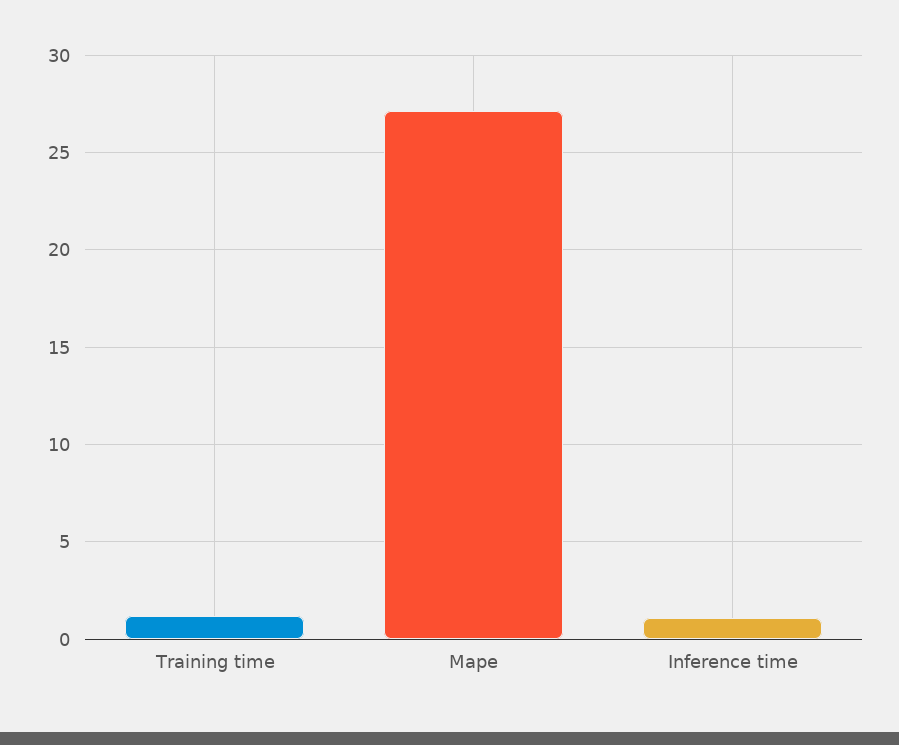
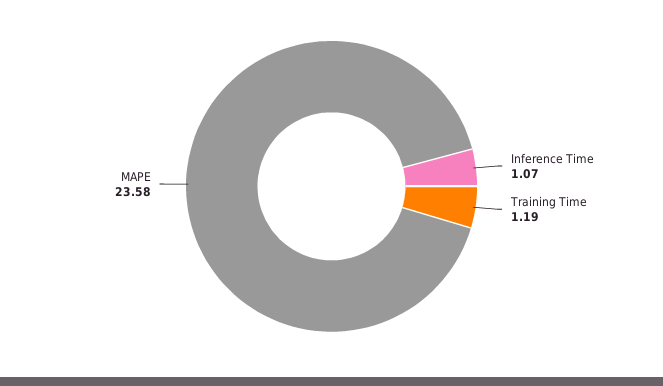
Mape: 27 -> 23.58

